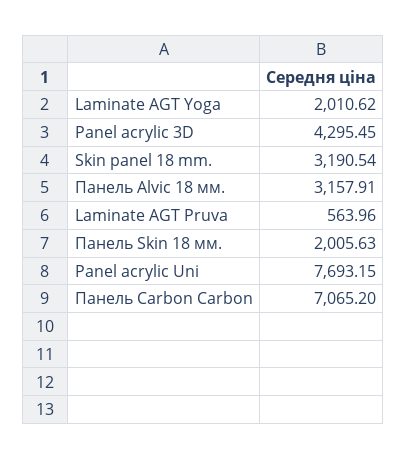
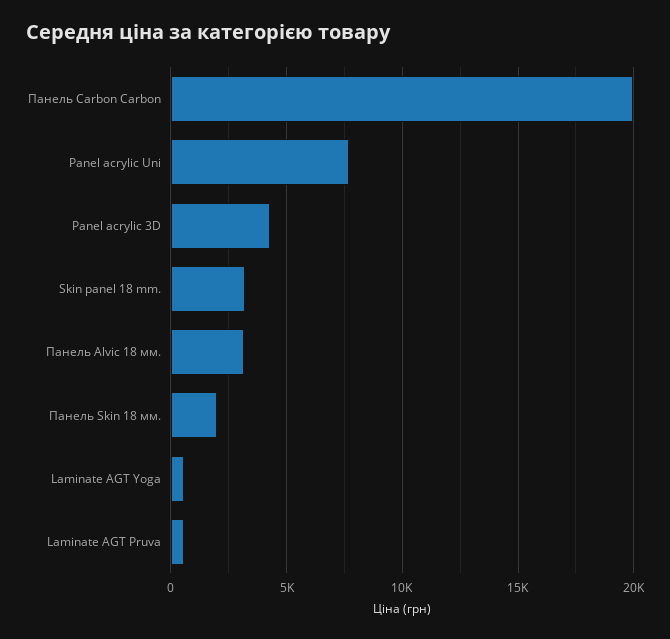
Laminate AGT Yoga: 2010.62 -> 500
Панель Carbon Carbon: 7065.2 -> 20000

